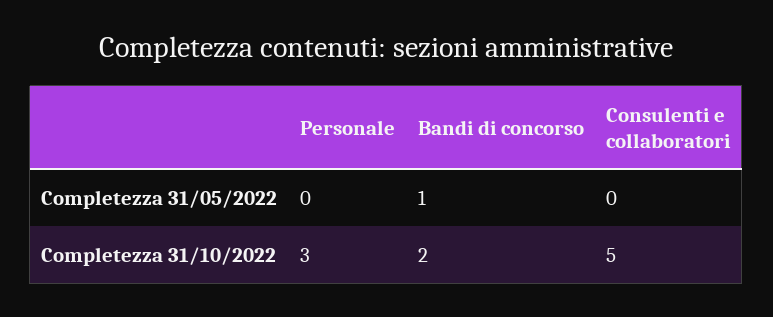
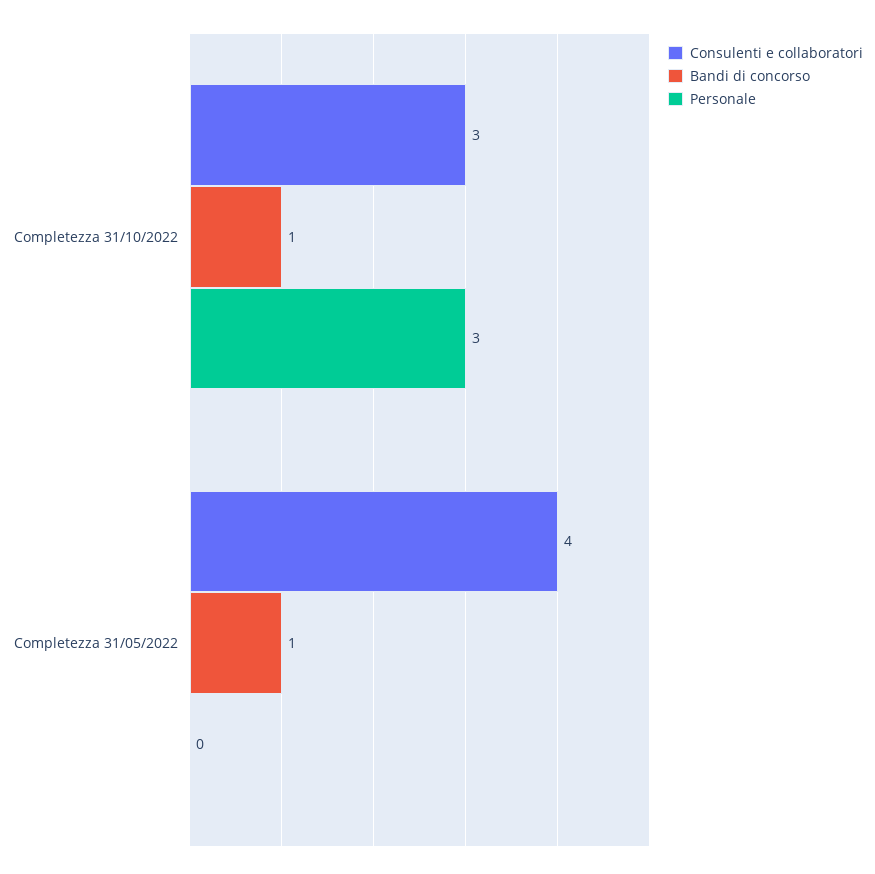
Consulenti e collaboratori, Completezza 31/05/2022: 0 -> 4
Bandi di concorso, Completezza 31/10/2022: 2 -> 1
Consulenti e collaboratori, Completezza 31/10/2022: 5 -> 3

